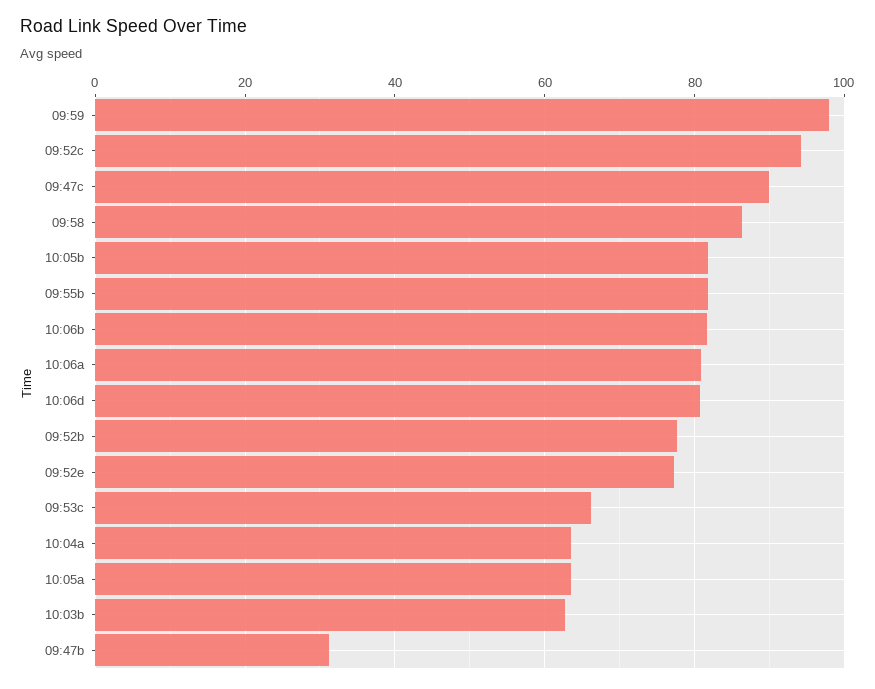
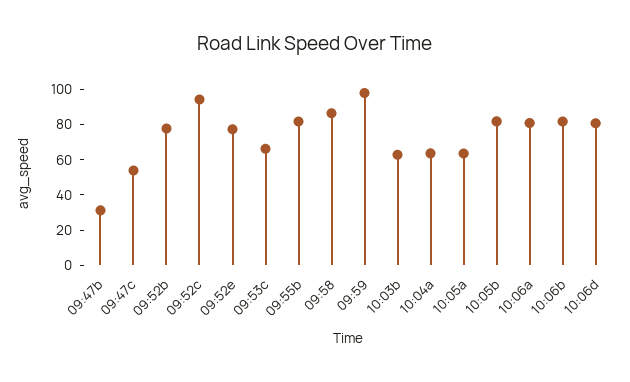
09:47c: 90 -> 55

